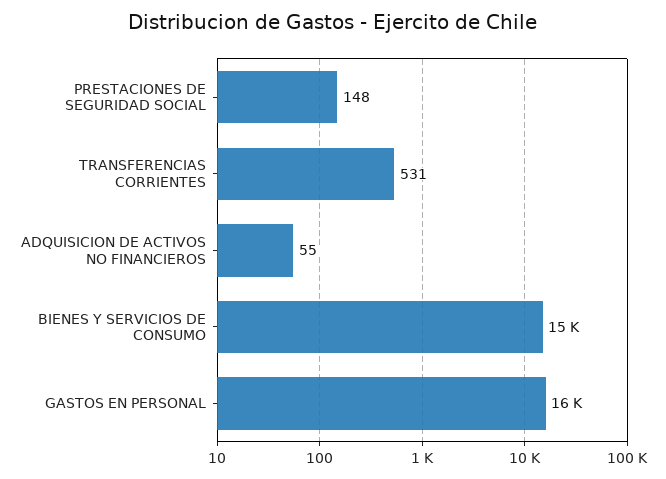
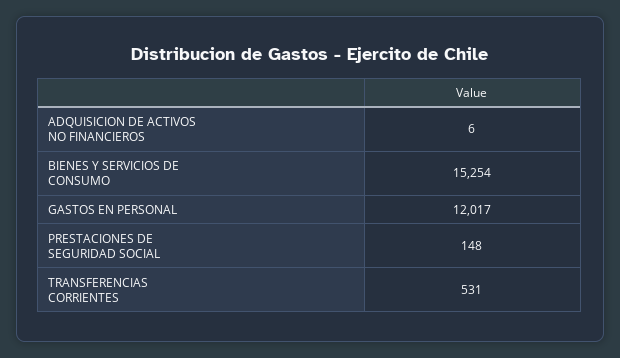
ADQUISICION DE ACTIVOS NO FINANCIEROS: 55 -> 6
GASTOS EN PERSONAL: 16000 -> 12017

